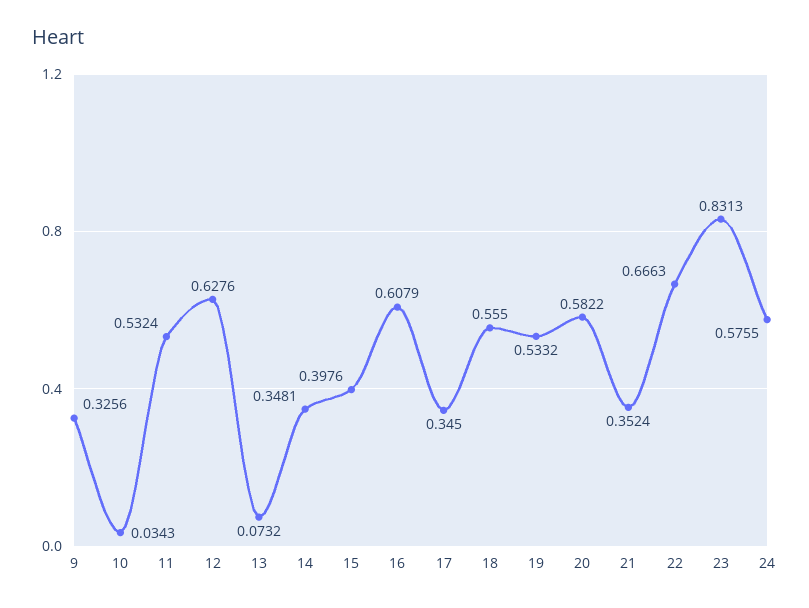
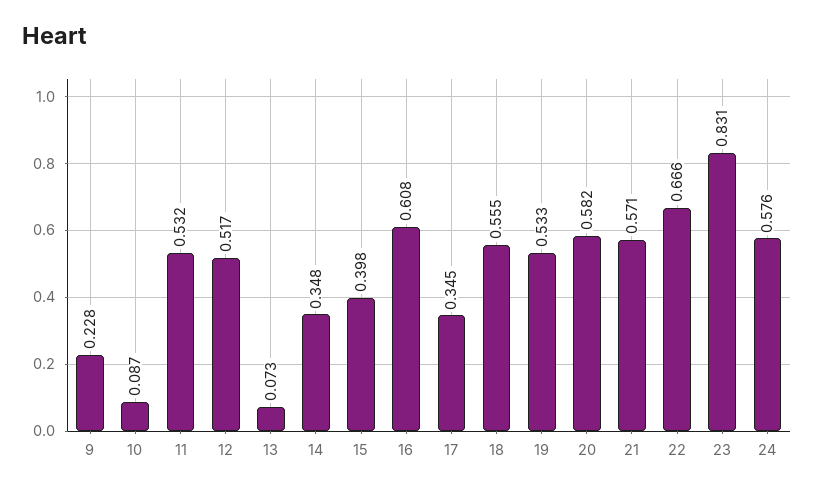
9: 0.3256 -> 0.228
10: 0.0343 -> 0.087
12: 0.6276 -> 0.517
21: 0.3524 -> 0.571

